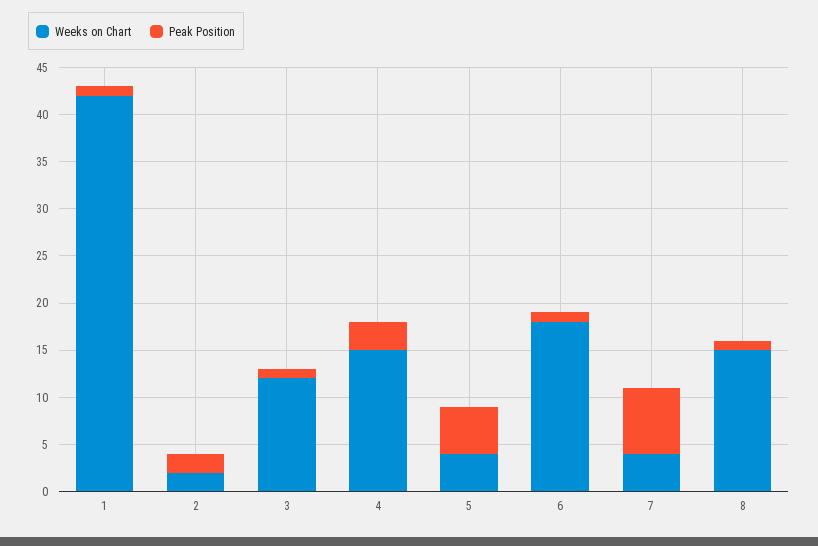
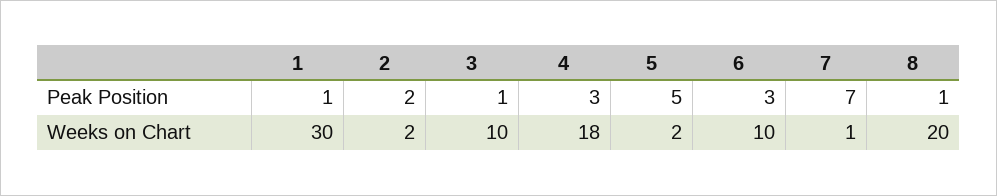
Weeks on Chart, 1: 42 -> 30
Weeks on Chart, 3: 12 -> 10
Weeks on Chart, 4: 15 -> 18
Weeks on Chart, 5: 4 -> 2
Weeks on Chart, 6: 18 -> 10
Peak Position, 6: 1 -> 3
Weeks on Chart, 7: 4 -> 1
Weeks on Chart, 8: 15 -> 20

